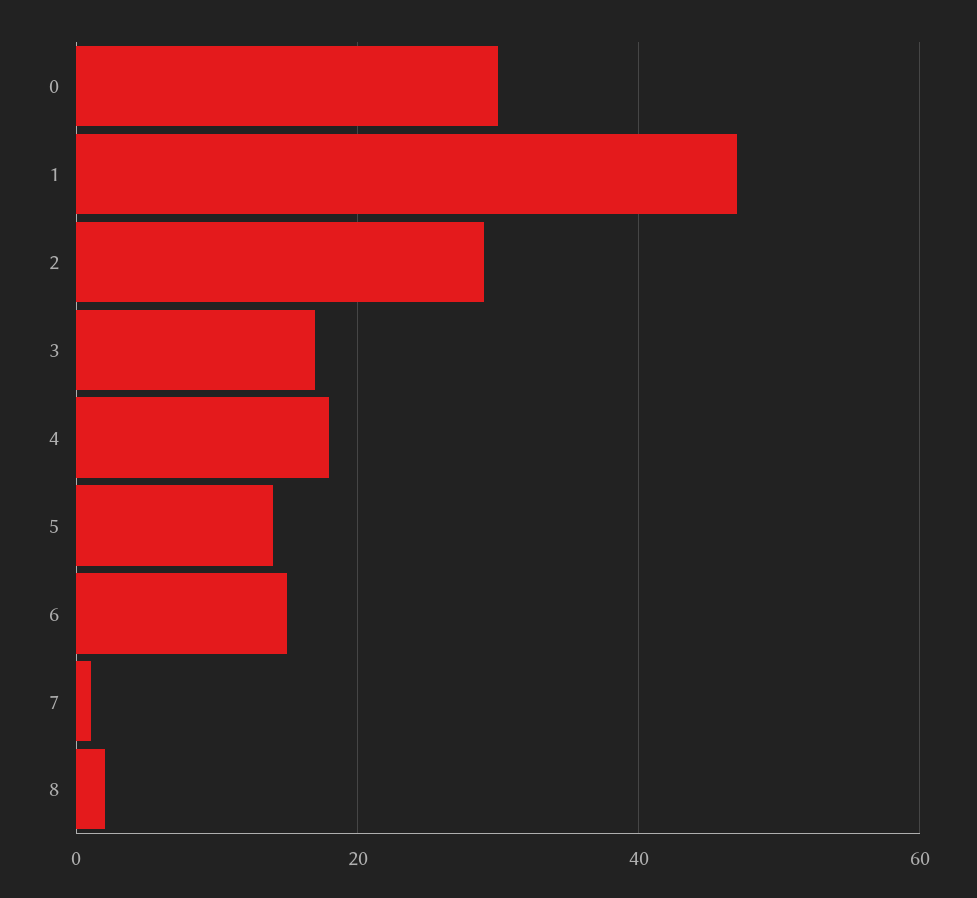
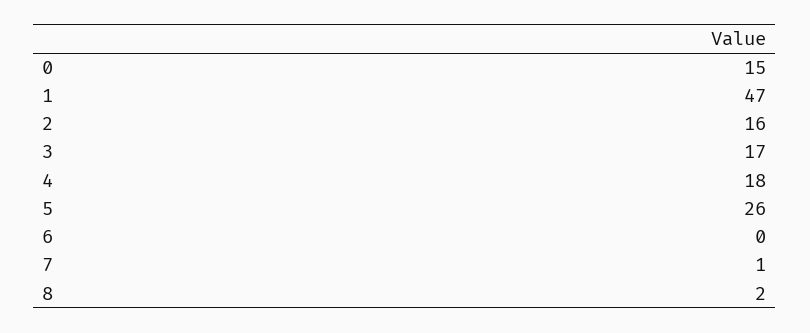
0: 30 -> 15
2: 30 -> 16
5: 15 -> 26
6: 15 -> 0

